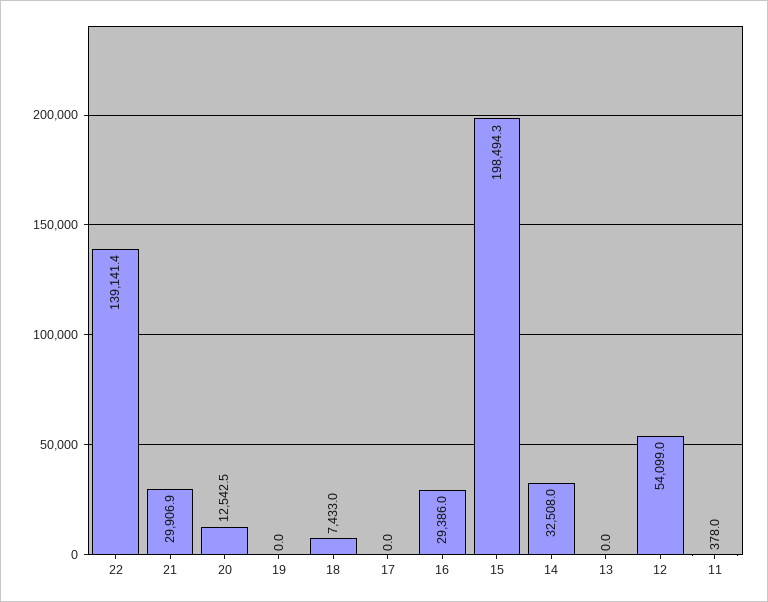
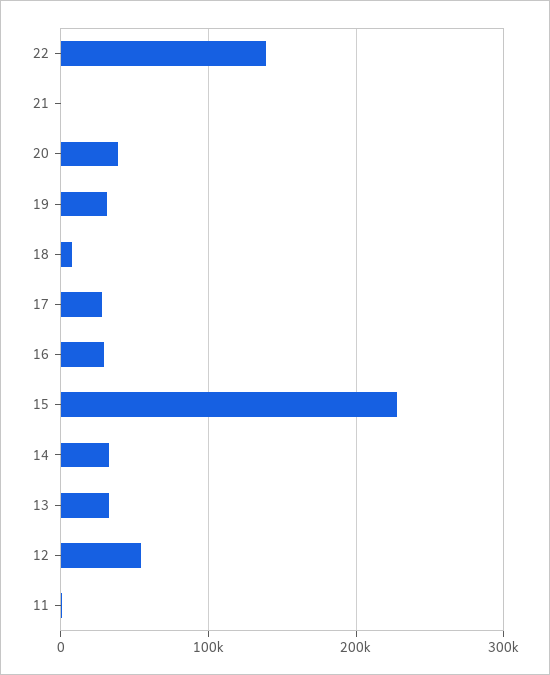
21: 29906.9 -> 0
20: 12542.5 -> 40000
19: 0 -> 30000
17: 0 -> 30000
15: 198494.3 -> 230000
13: 0 -> 30000

